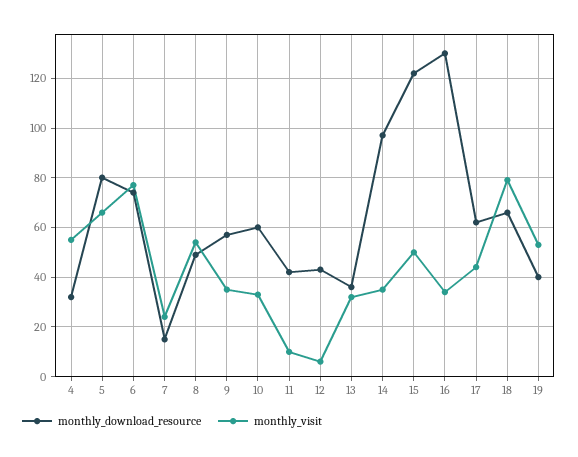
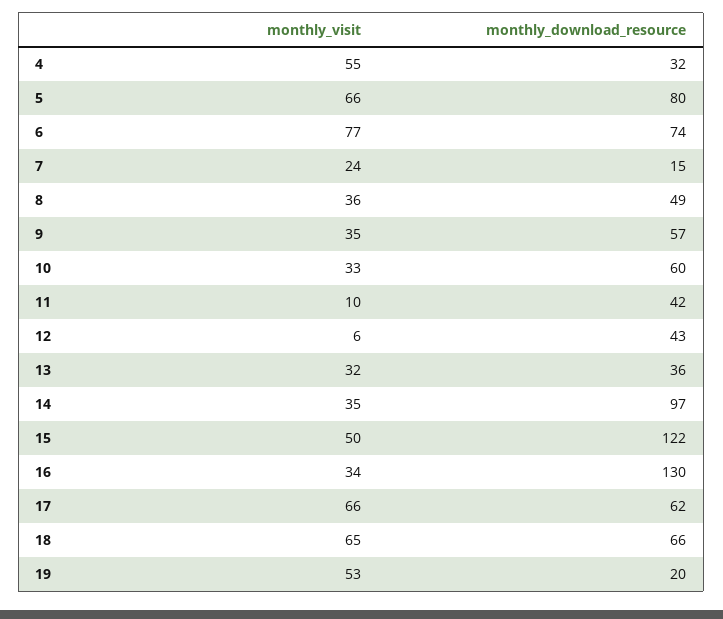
monthly_visit, 8: 55 -> 36
monthly_visit, 17: 45 -> 66
monthly_visit, 18: 80 -> 65
monthly_download_resource, 19: 40 -> 20

